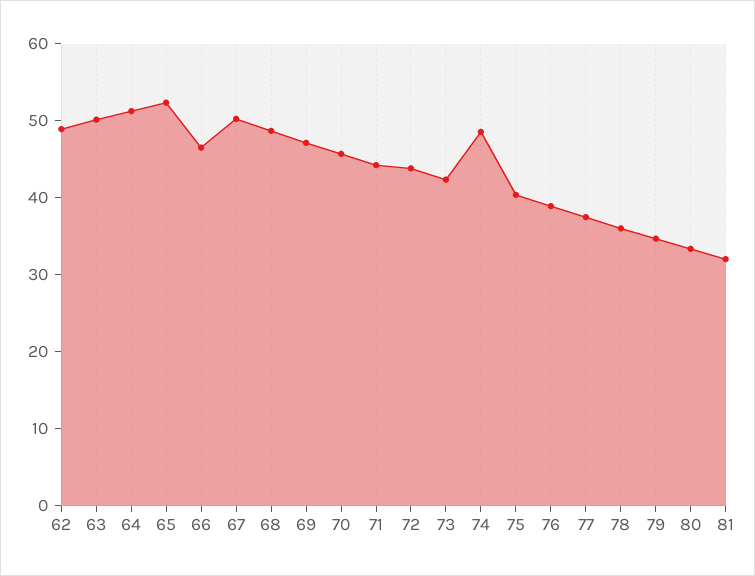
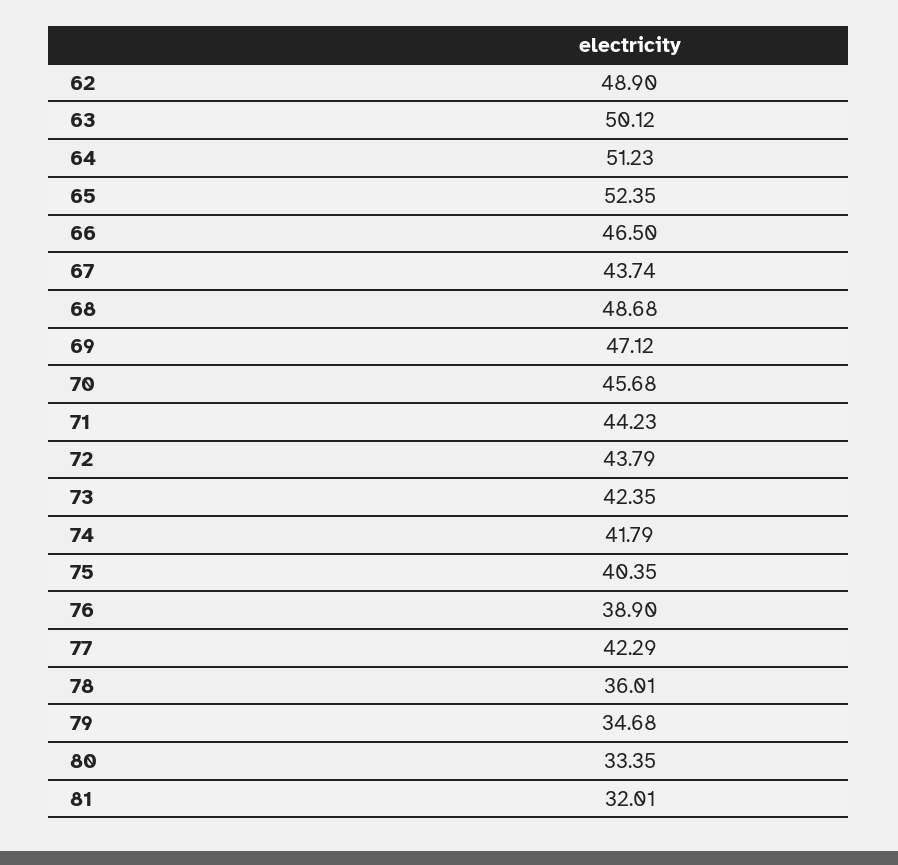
67: 50 -> 43.74
74: 48 -> 41.79
77: 38 -> 42.29

